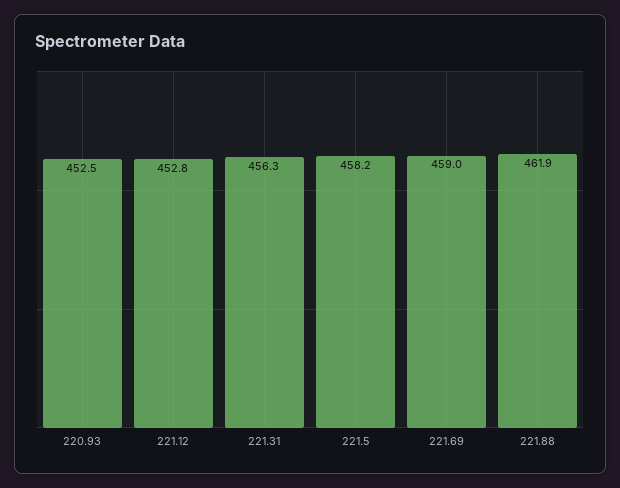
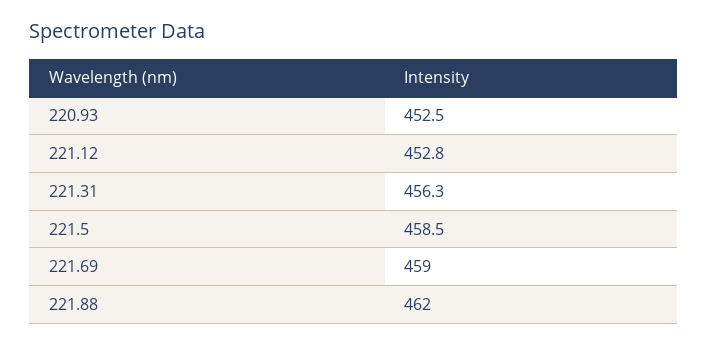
221.5: 458.2 -> 458.5
221.88: 461.9 -> 462

